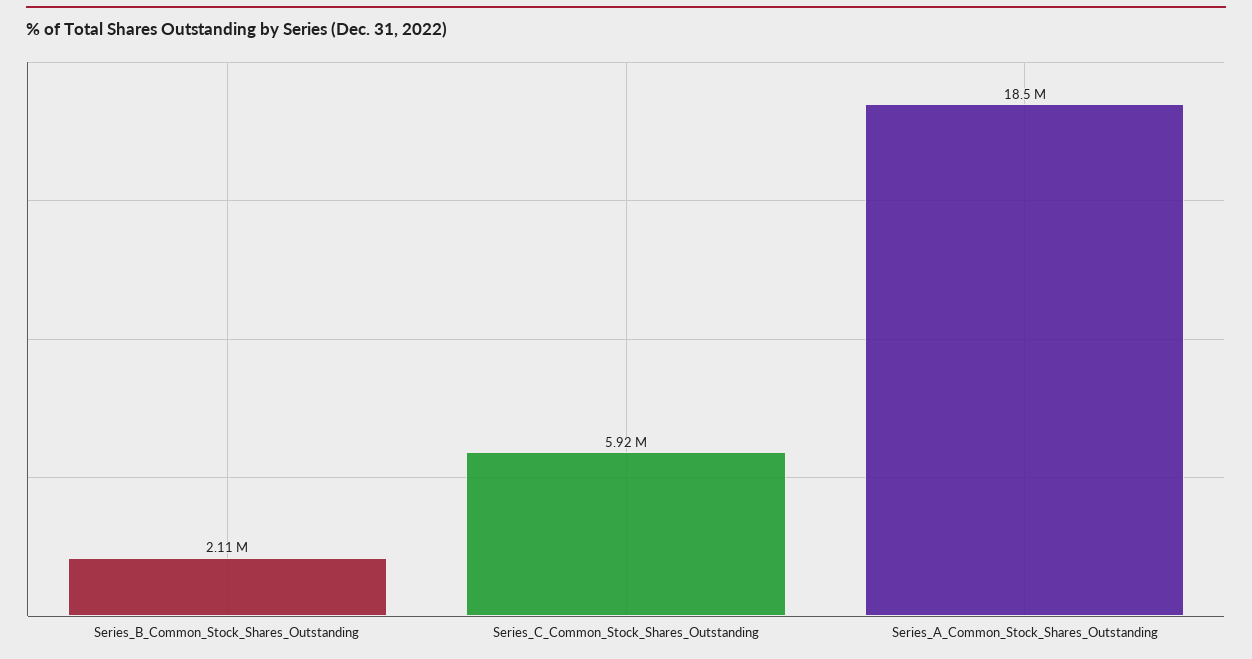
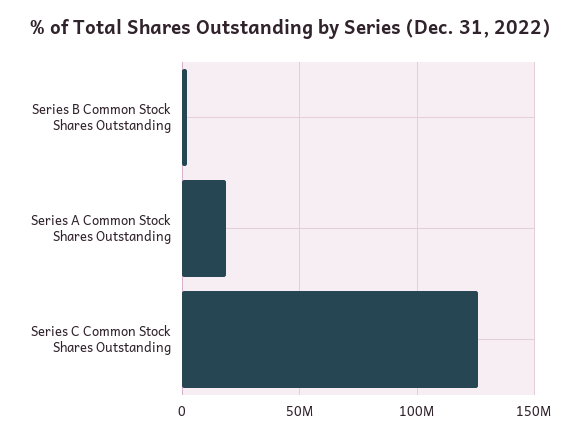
Series_C_Common_Stock_Shares_Outstanding: 5920000 -> 125000000

